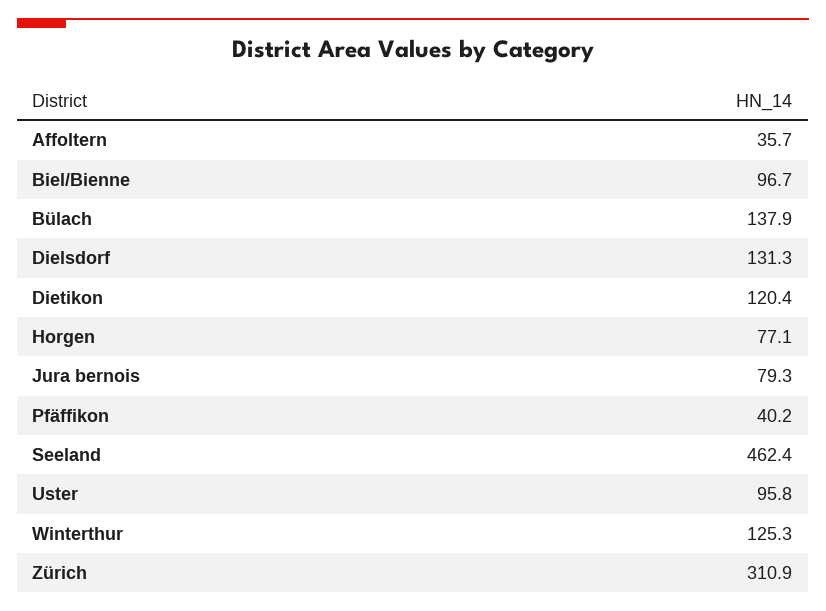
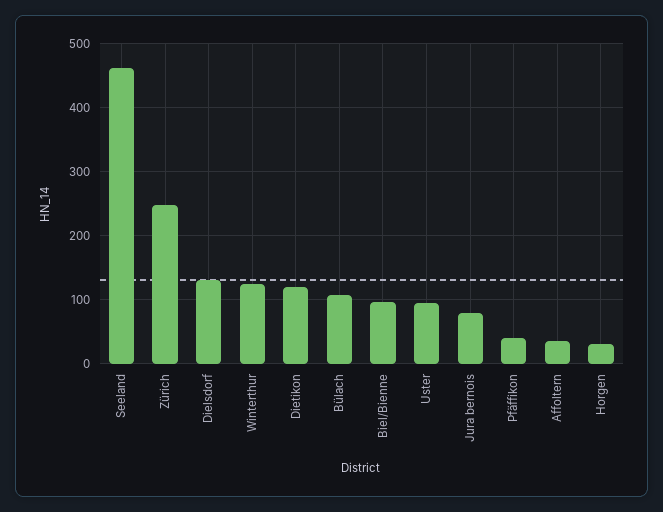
Bülach: 137.9 -> 110
Horgen: 77.1 -> 30
Zürich: 310.9 -> 250

